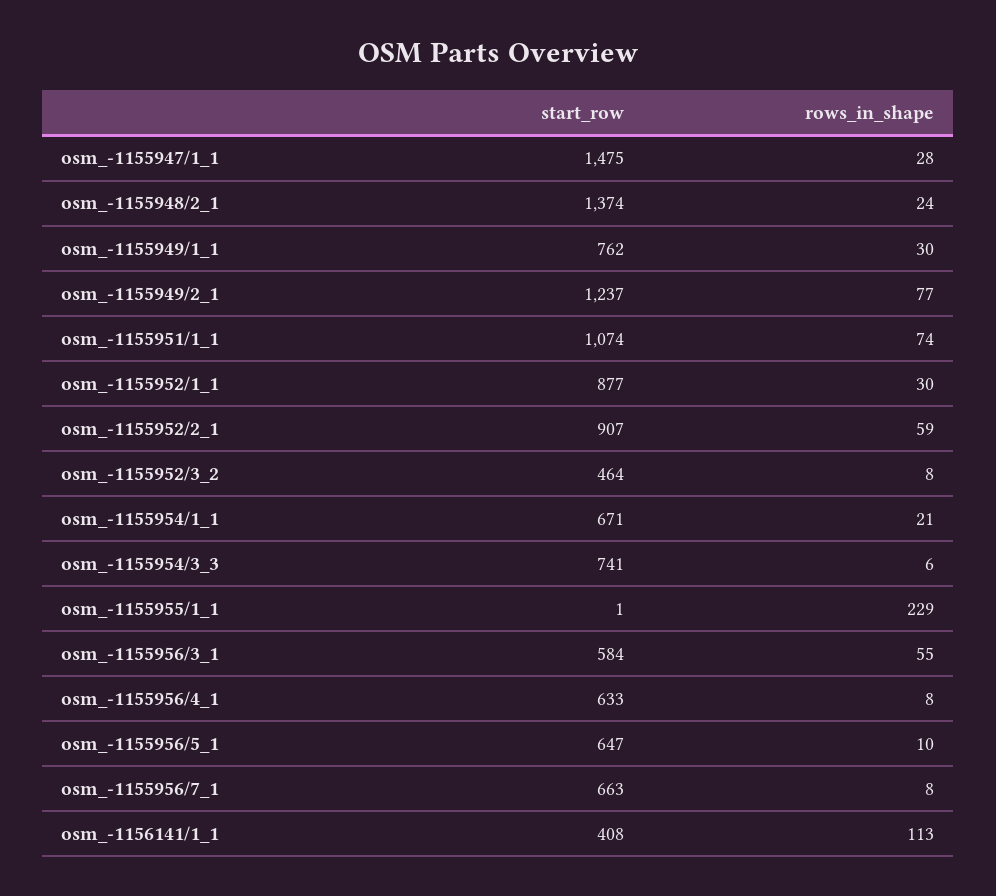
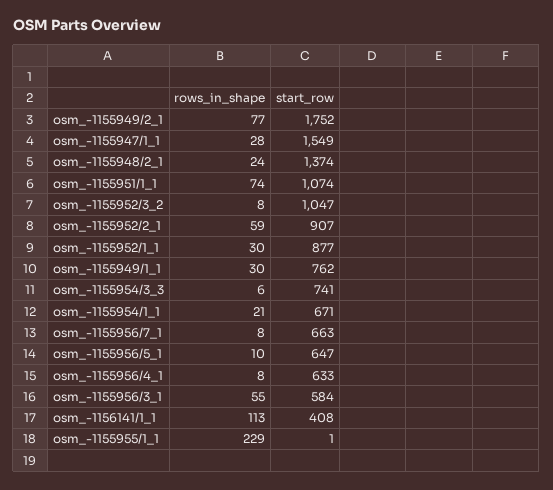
start_row, osm_-1155947/1_1: 1475 -> 1549
start_row, osm_-1155949/2_1: 1237 -> 1752
start_row, osm_-1155952/3_2: 464 -> 1047

